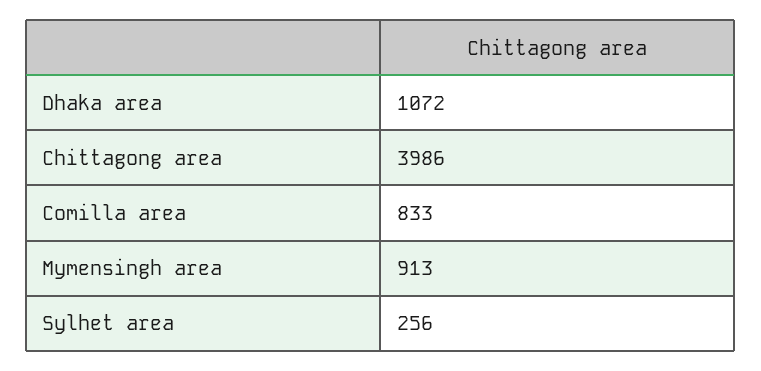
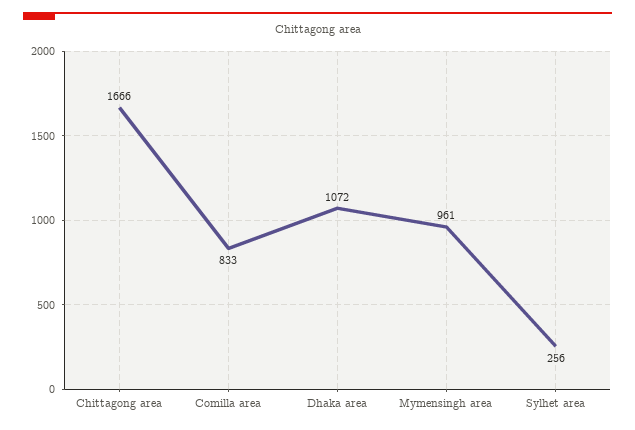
Chittagong area: 3986 -> 1666
Mymensingh area: 913 -> 961

